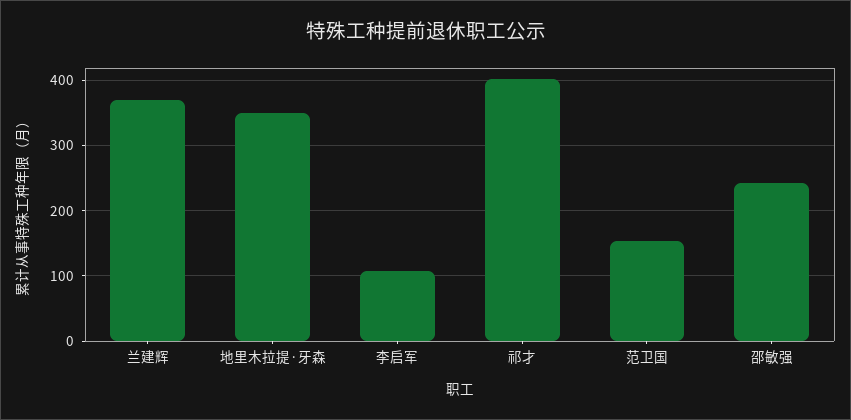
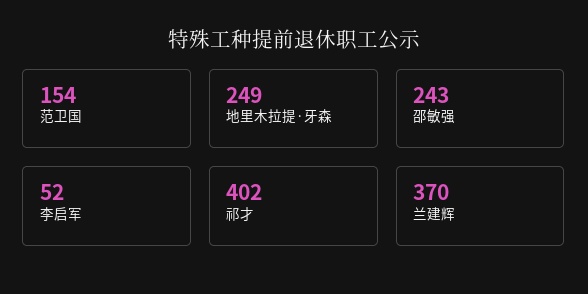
地里木拉提·牙森: 350 -> 249
李启军: 110 -> 52

